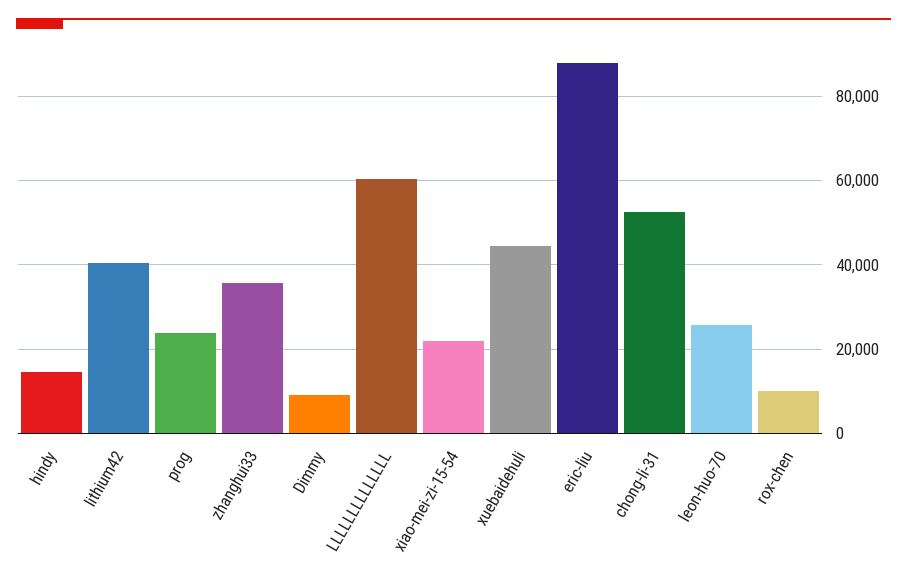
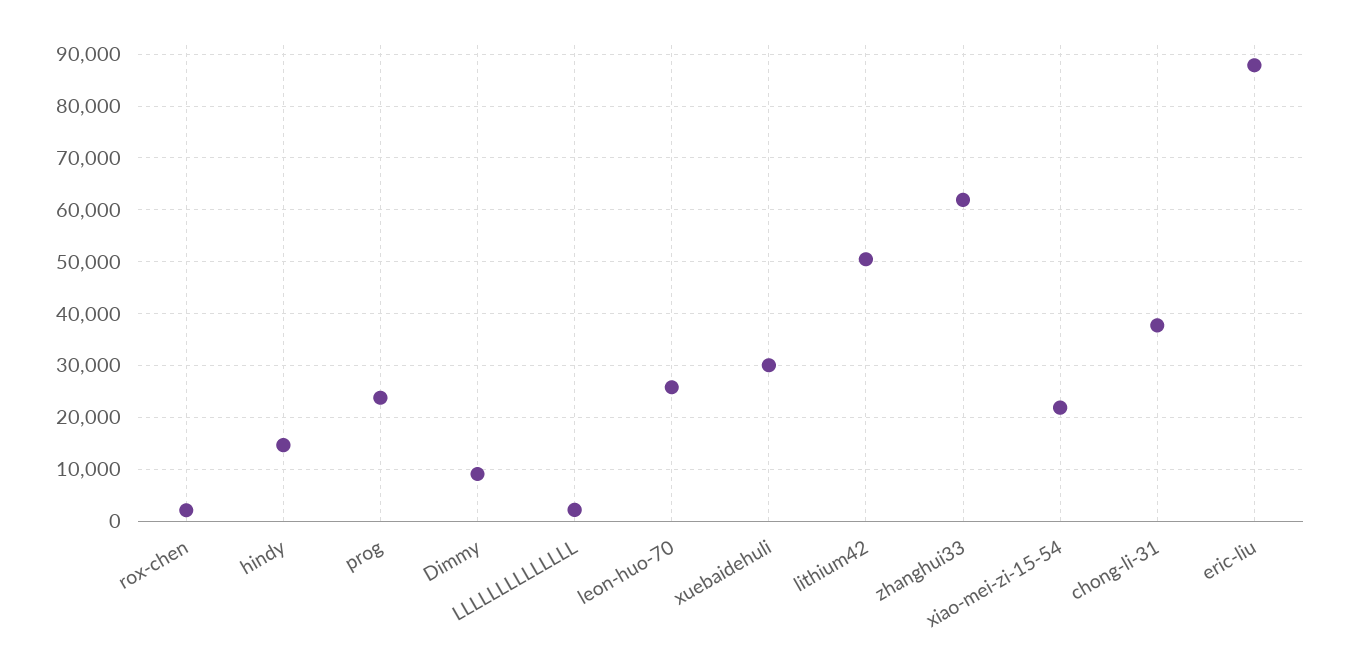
lithium42: 40000 -> 50000
zhanghui33: 36000 -> 62000
LLLLLLLLLLLLLL: 60000 -> 2000
xuebaidehuli: 44000 -> 30000
chong-li-31: 52000 -> 38000
rox-chen: 10000 -> 2000

